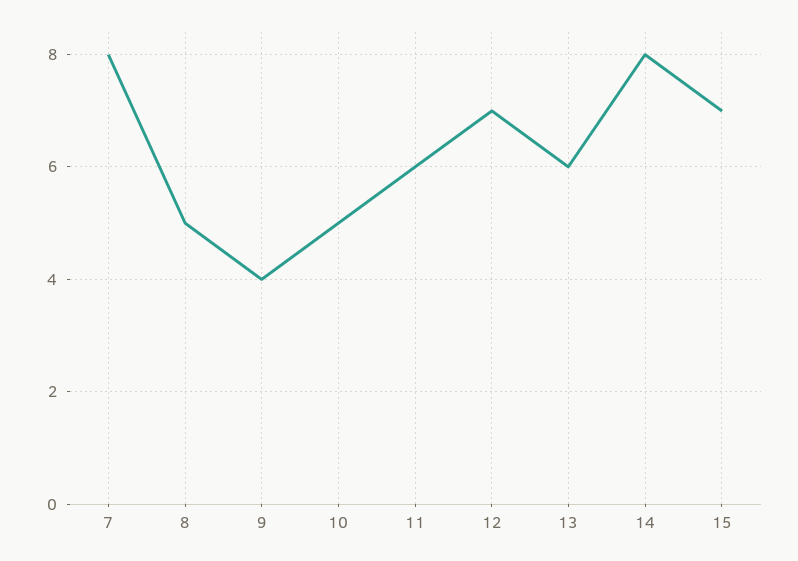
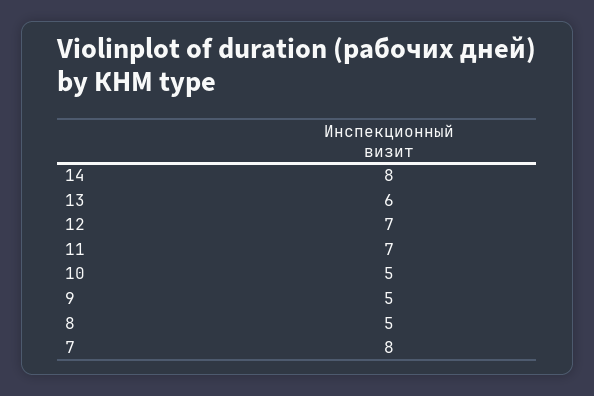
9: 4 -> 5
11: 6 -> 7
15: 7 -> none

